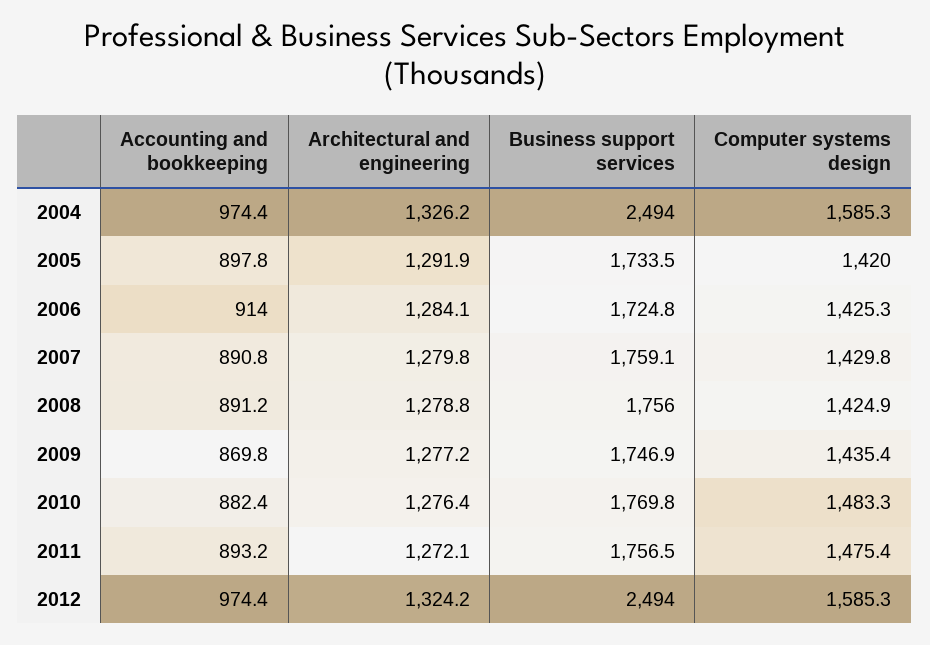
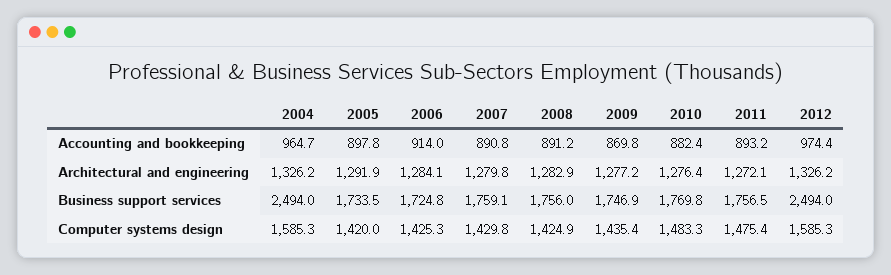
Accounting and bookkeeping, 2004: 974.4 -> 964.7
Architectural and engineering, 2008: 1278.8 -> 1282.9
Architectural and engineering, 2012: 1324.2 -> 1326.2

